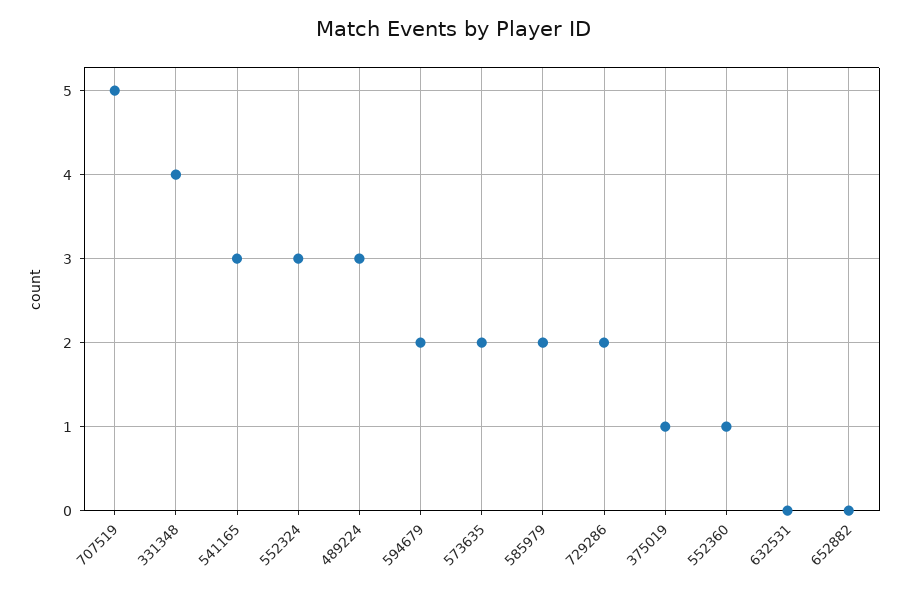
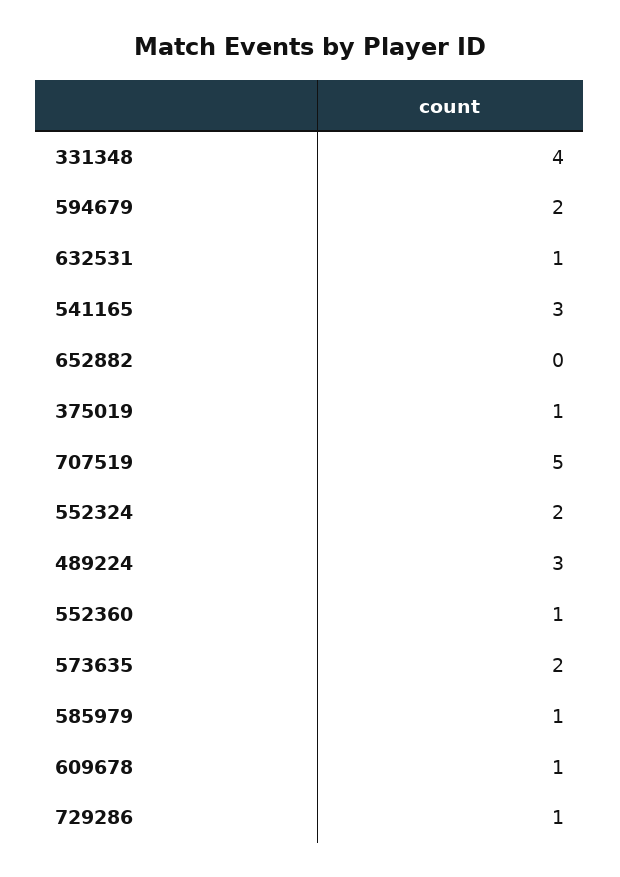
552324: 3 -> 2
585979: 2 -> 1
729286: 2 -> 1
632531: 0 -> 1
609678: none -> 1

